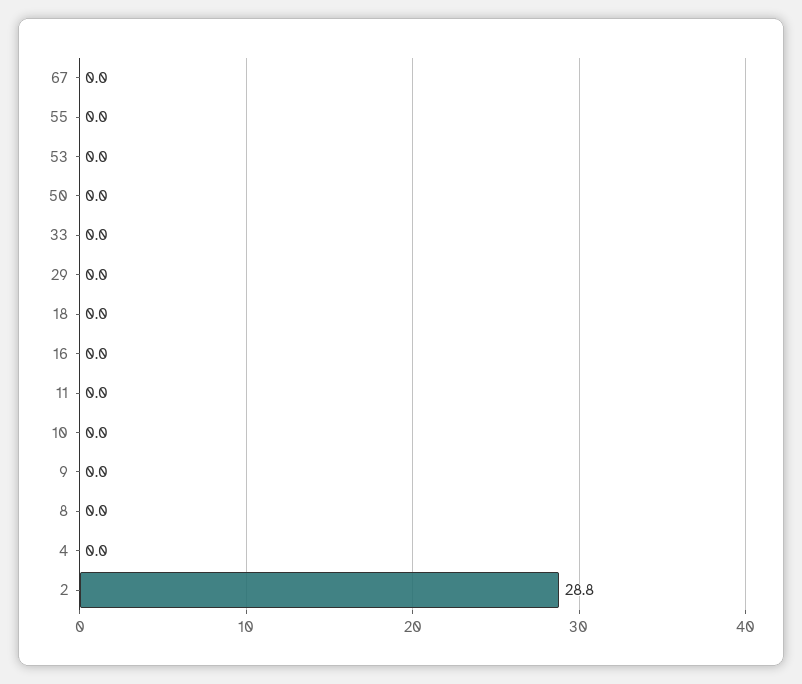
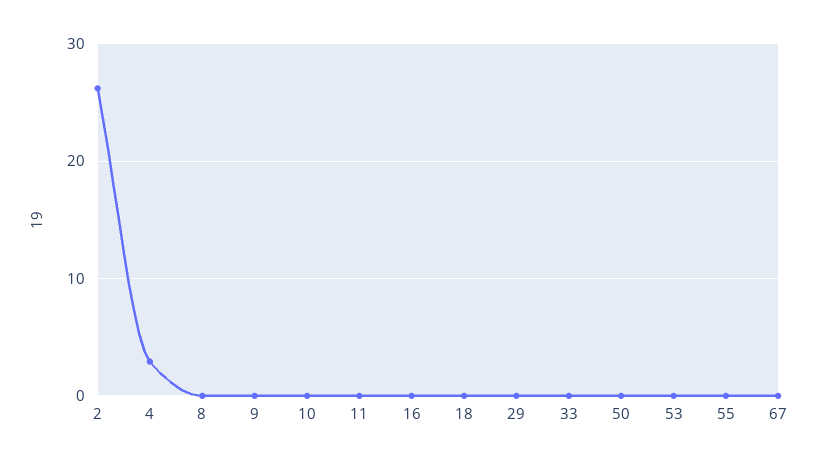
4: 0 -> 3
2: 28.8 -> 26

